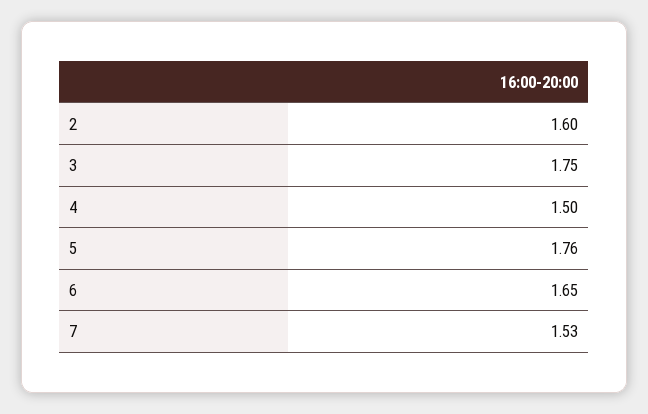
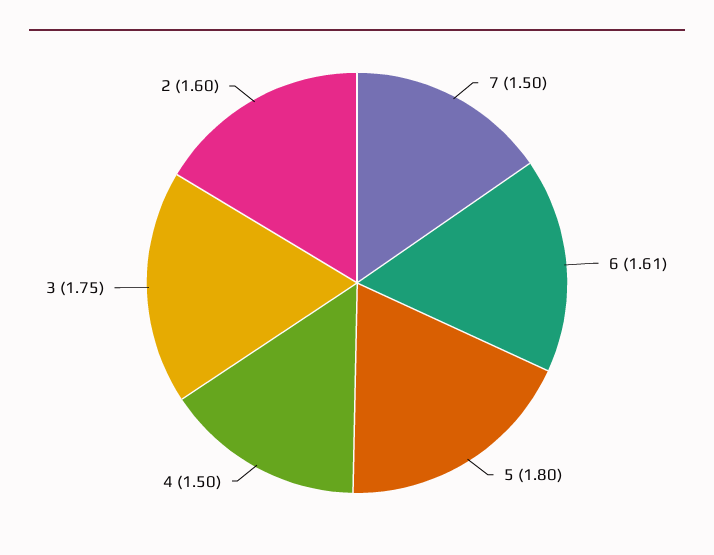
5: 1.76 -> 1.8
6: 1.65 -> 1.61
7: 1.53 -> 1.5

